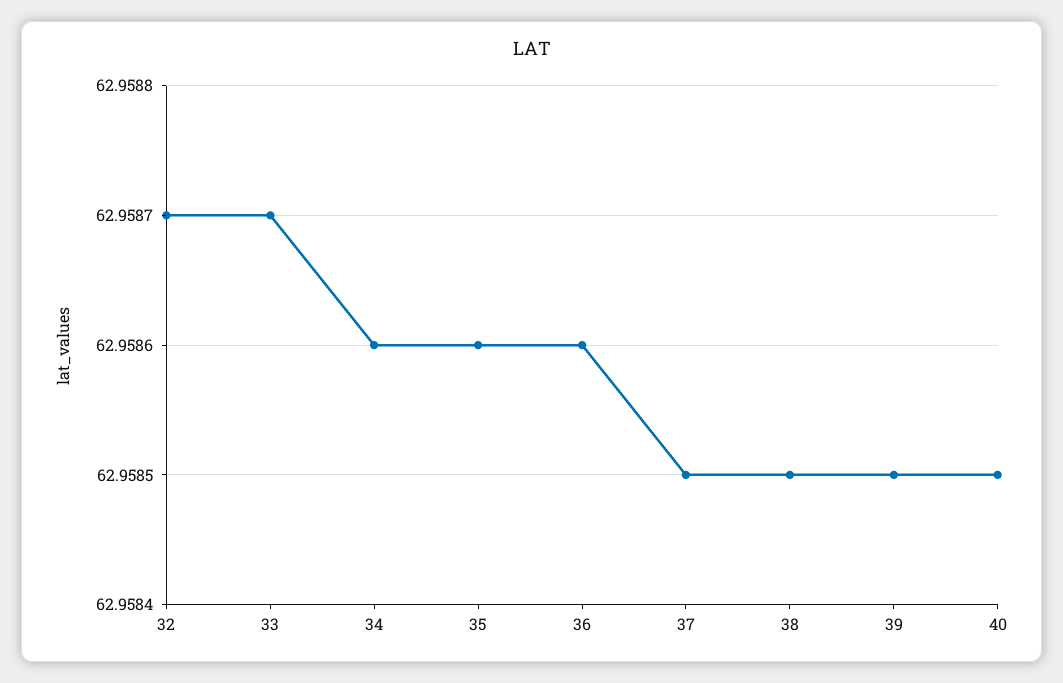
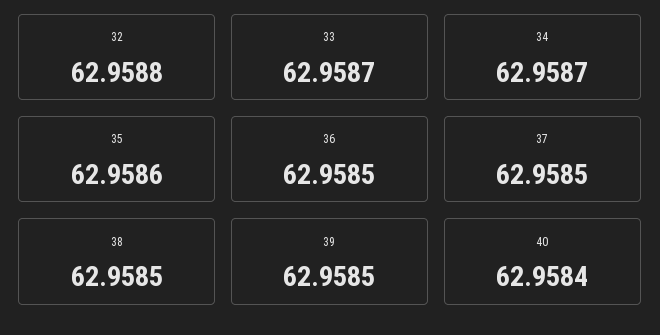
32: 62.9587 -> 62.9588
34: 62.9586 -> 62.9587
36: 62.9586 -> 62.9585
40: 62.9585 -> 62.9584

